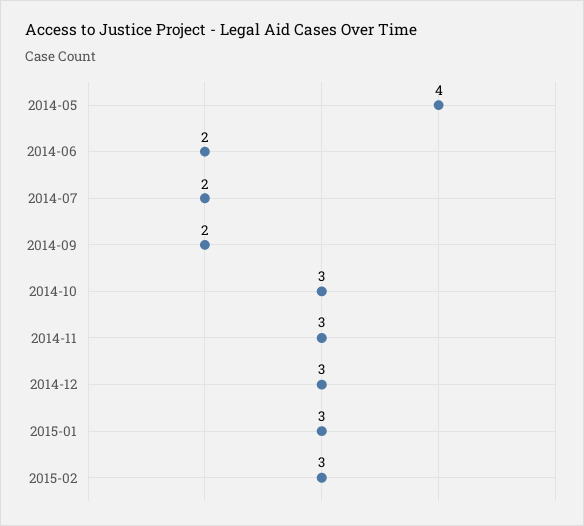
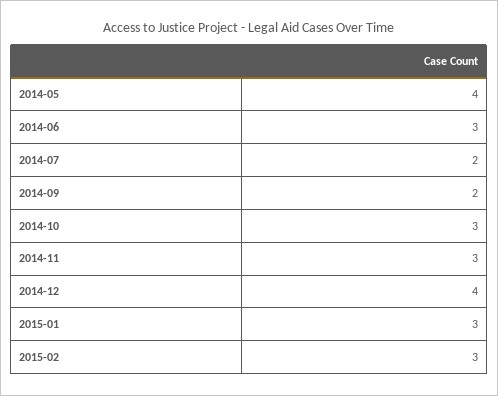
2014-06: 2 -> 3
2014-12: 3 -> 4

